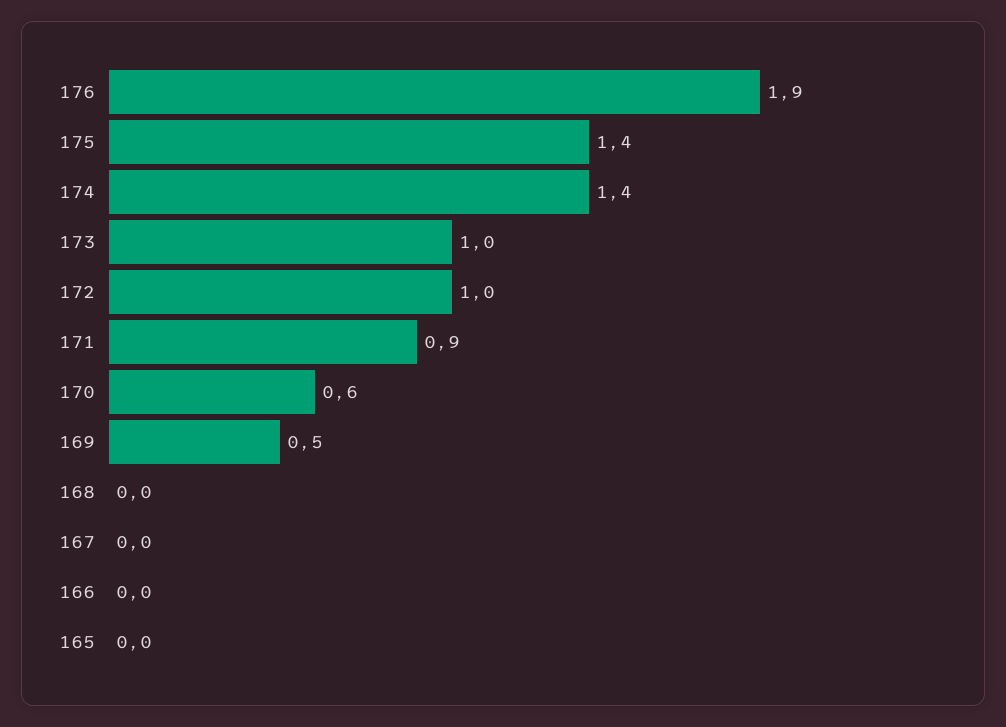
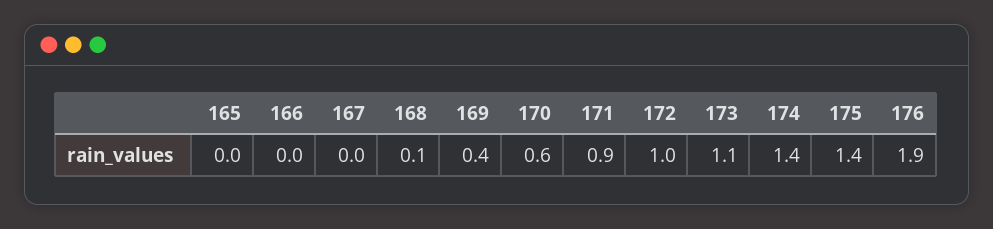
173: 1 -> 1.1
169: 0.5 -> 0.4
168: 0 -> 0.1

